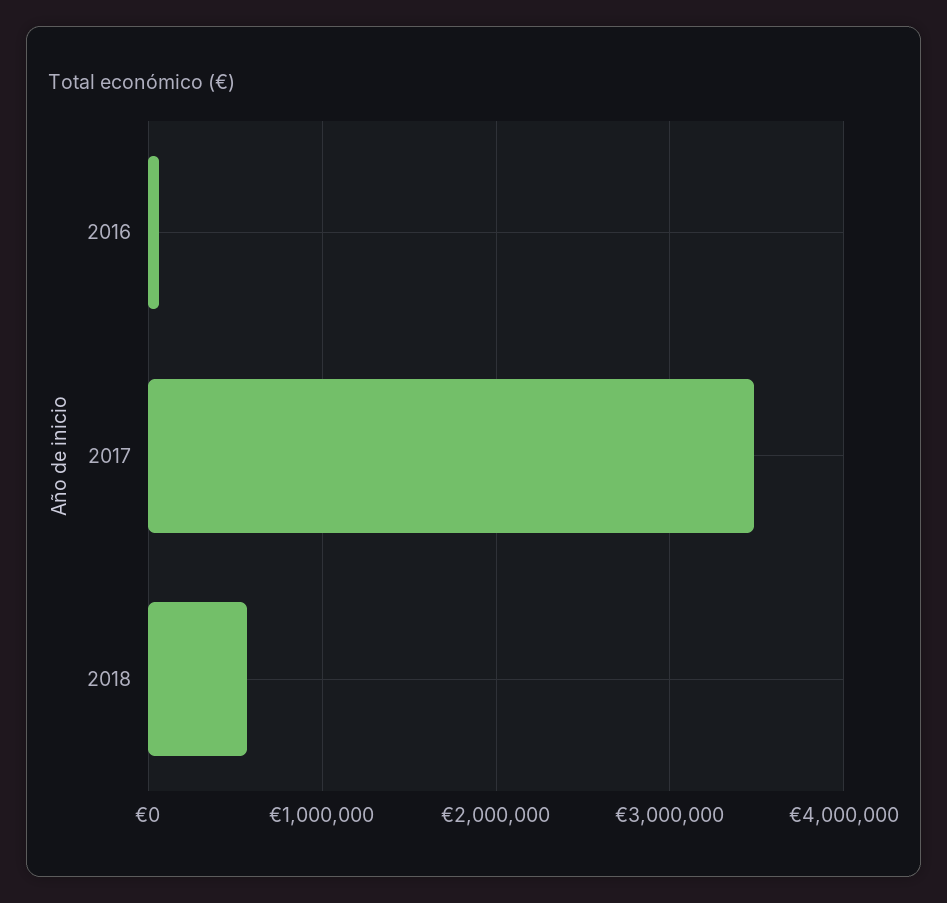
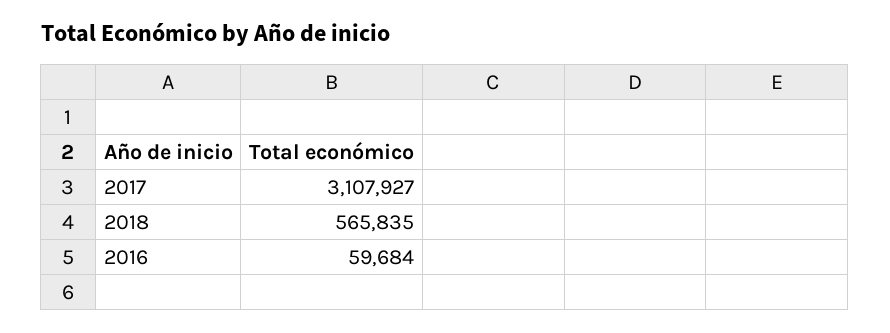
2017: 3500000 -> 3107927

